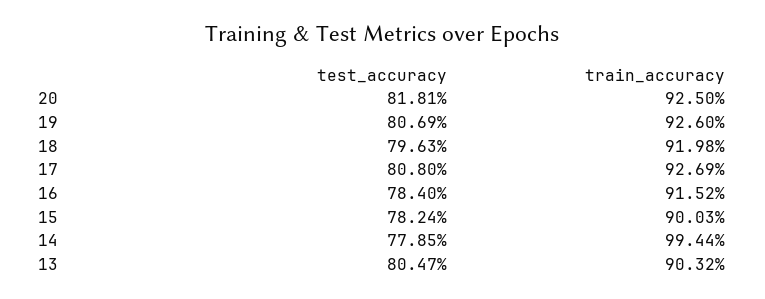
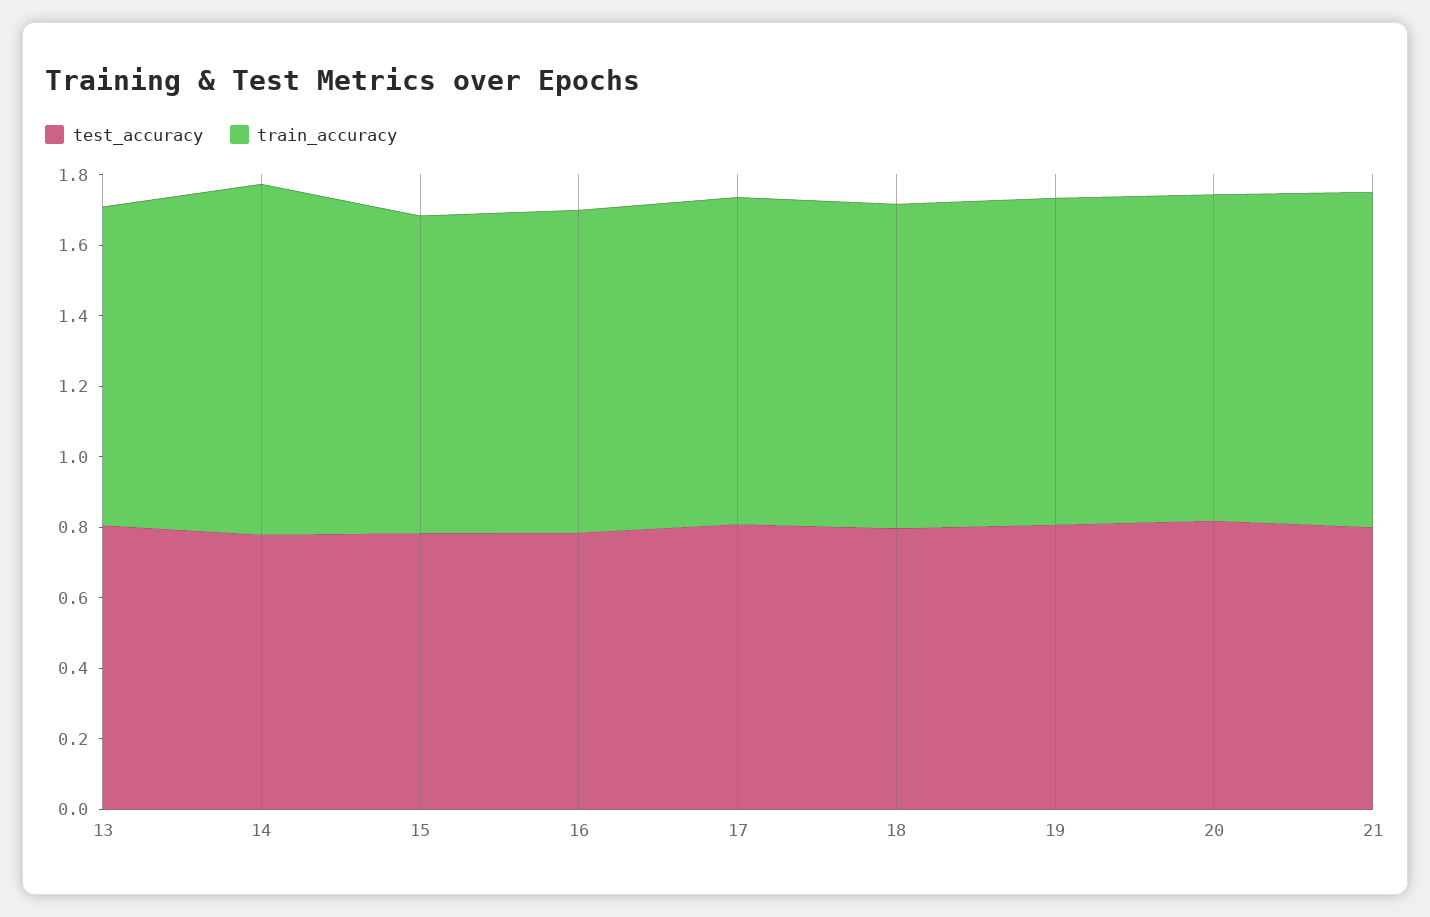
test_accuracy, 21: none -> 0.8
train_accuracy, 21: none -> 0.95

